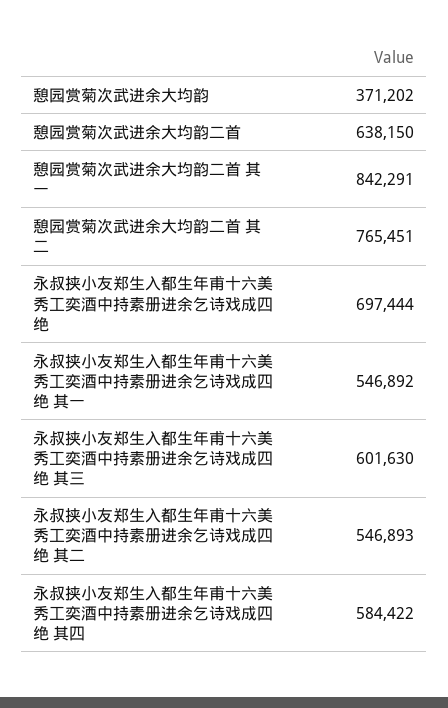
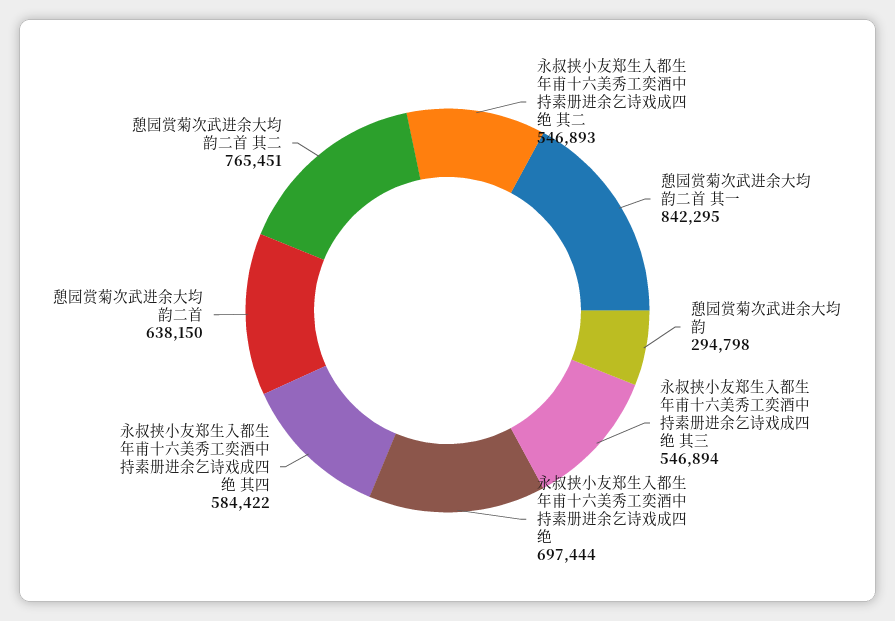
憩园赏菊次武进余大均韵: 371202 -> 294798
憩园赏菊次武进余大均韵二首 其一: 842291 -> 842295
永叔挟小友郑生入都生年甫十六美秀工奕酒中持素册进余乞诗戏成四绝 其一: 546892 -> none
永叔挟小友郑生入都生年甫十六美秀工奕酒中持素册进余乞诗戏成四绝 其三: 601630 -> 546894

